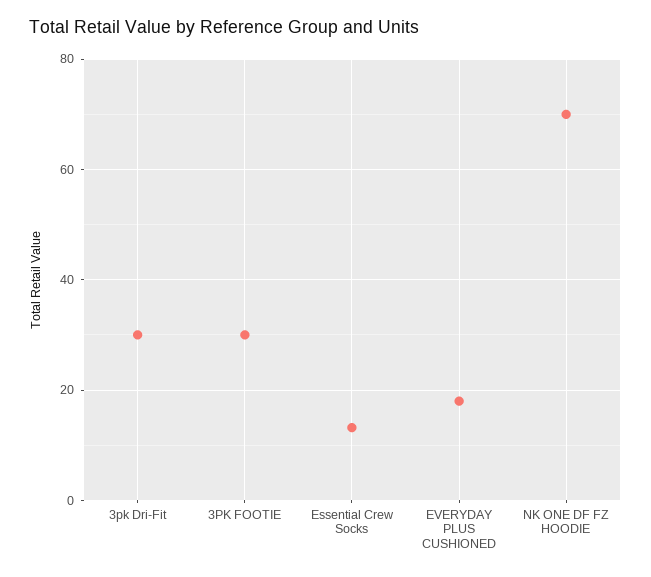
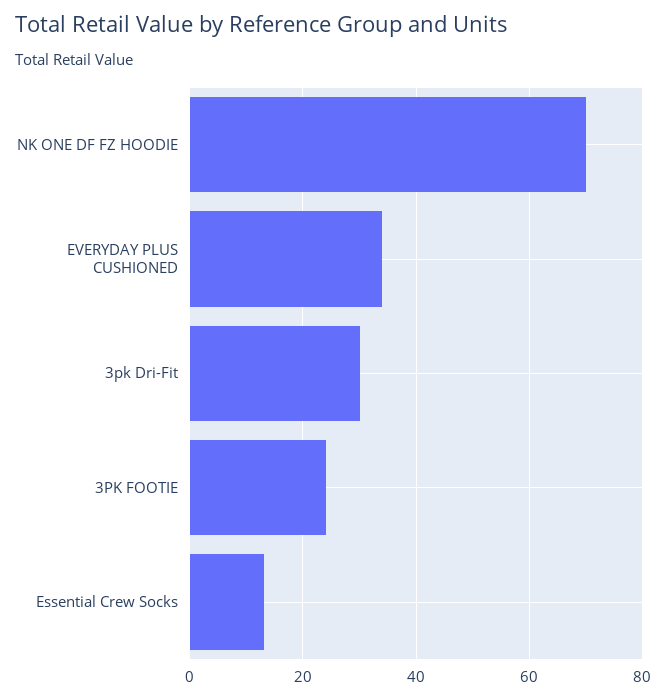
3PK FOOTIE: 30 -> 24
EVERYDAY PLUS CUSHIONED: 18 -> 34

